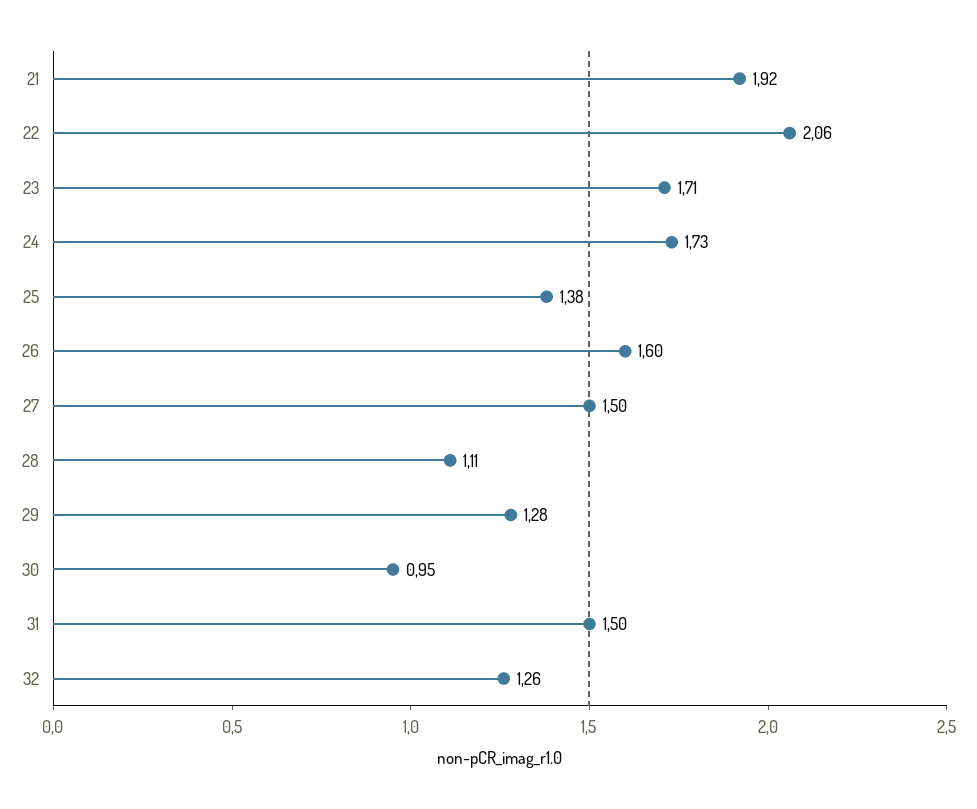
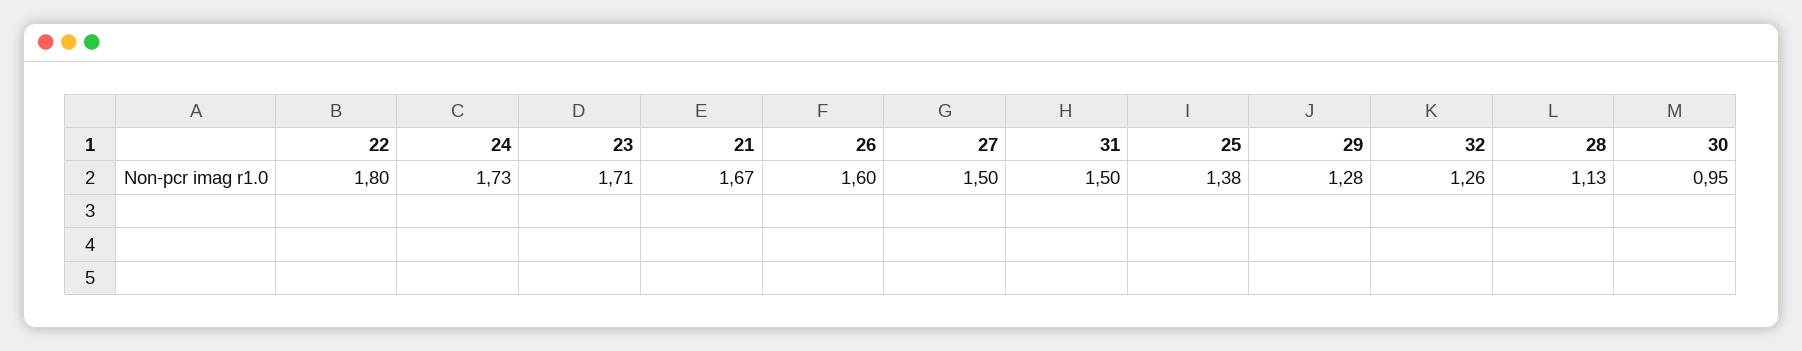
21: 1.92 -> 1.67
22: 2.06 -> 1.8
28: 1.11 -> 1.13

